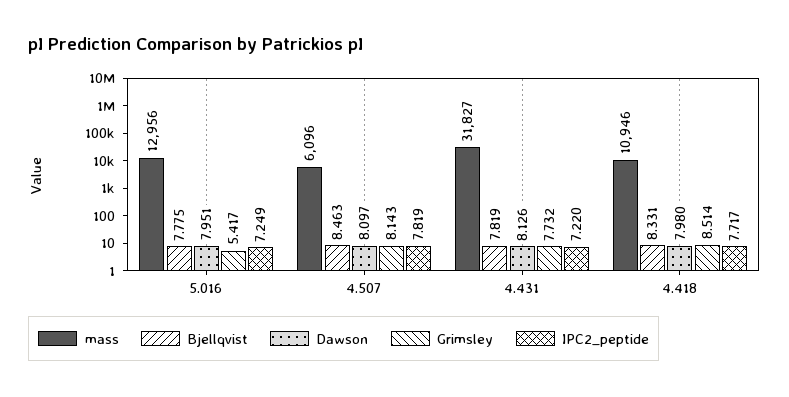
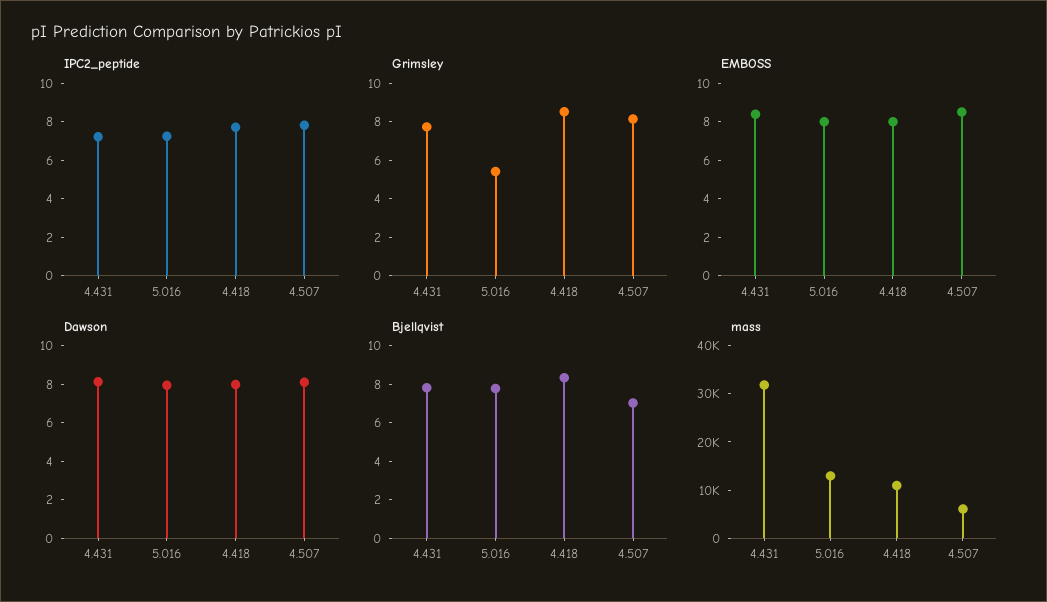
Bjellqvist, 4.507: 8.463 -> 7
EMBOSS, 4.431: none -> 8.5
EMBOSS, 5.016: none -> 8
EMBOSS, 4.418: none -> 8
EMBOSS, 4.507: none -> 8.5

